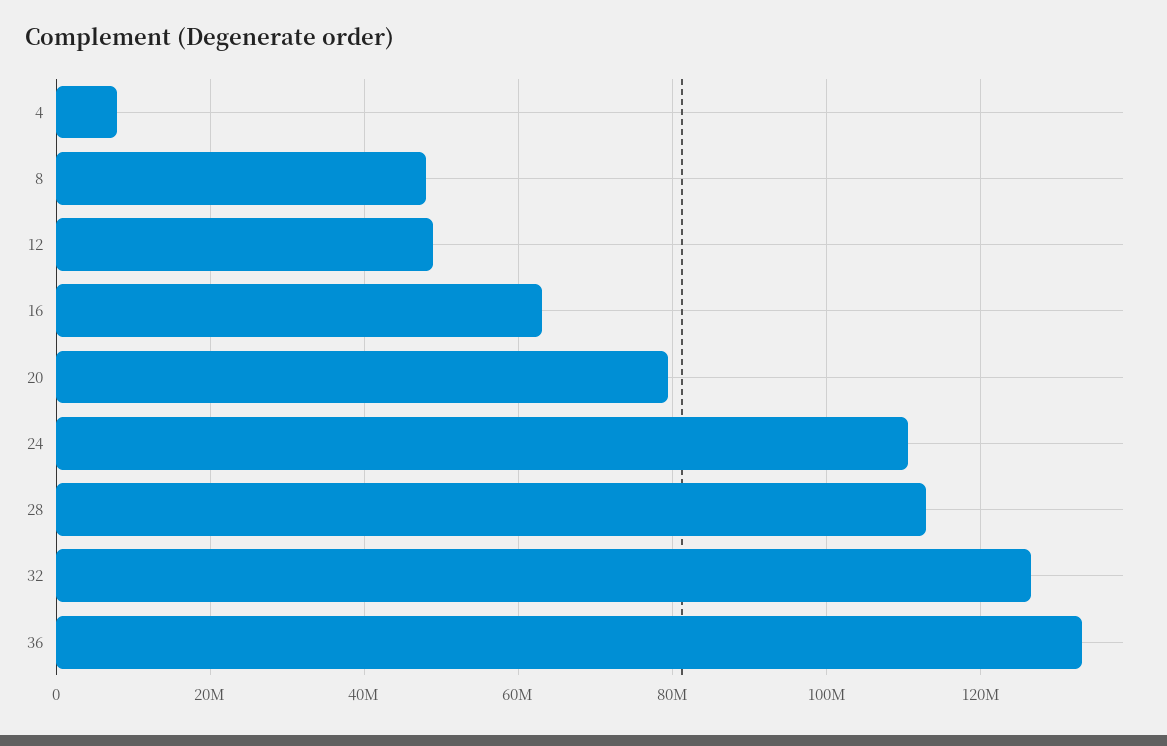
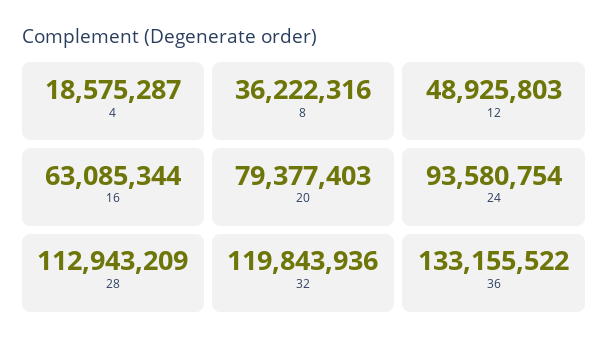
4: 8000000 -> 18575287
8: 48000000 -> 36222316
24: 110000000 -> 93580754
32: 126000000 -> 119843936

